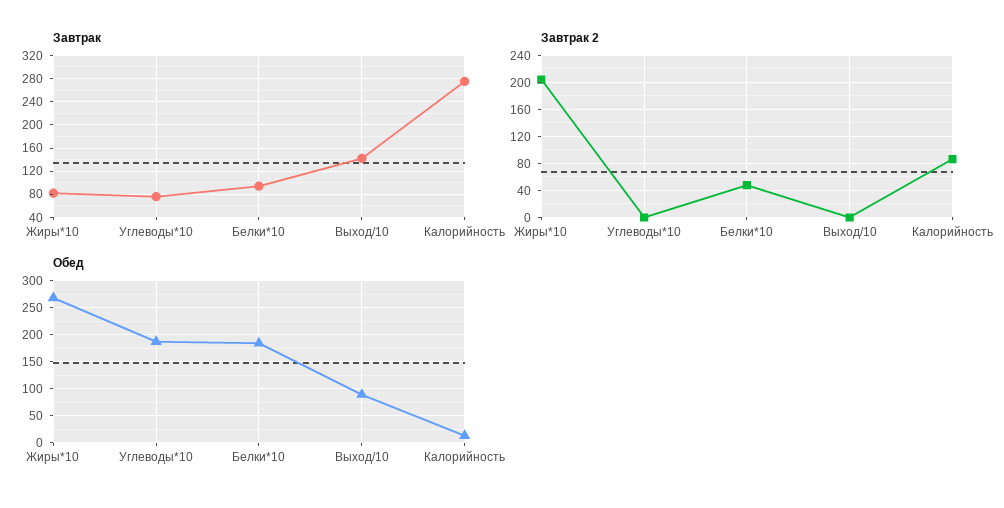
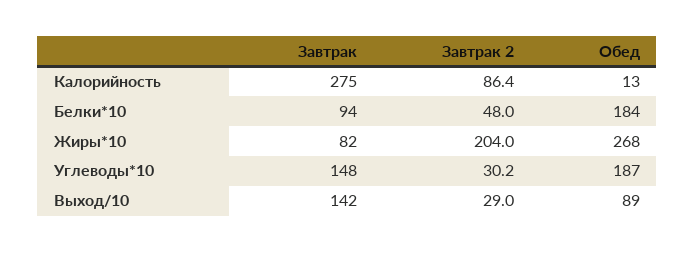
Завтрак, Углеводы*10: 80 -> 148
Завтрак 2, Углеводы*10: 0 -> 30.2
Завтрак 2, Выход/10: 0 -> 29

